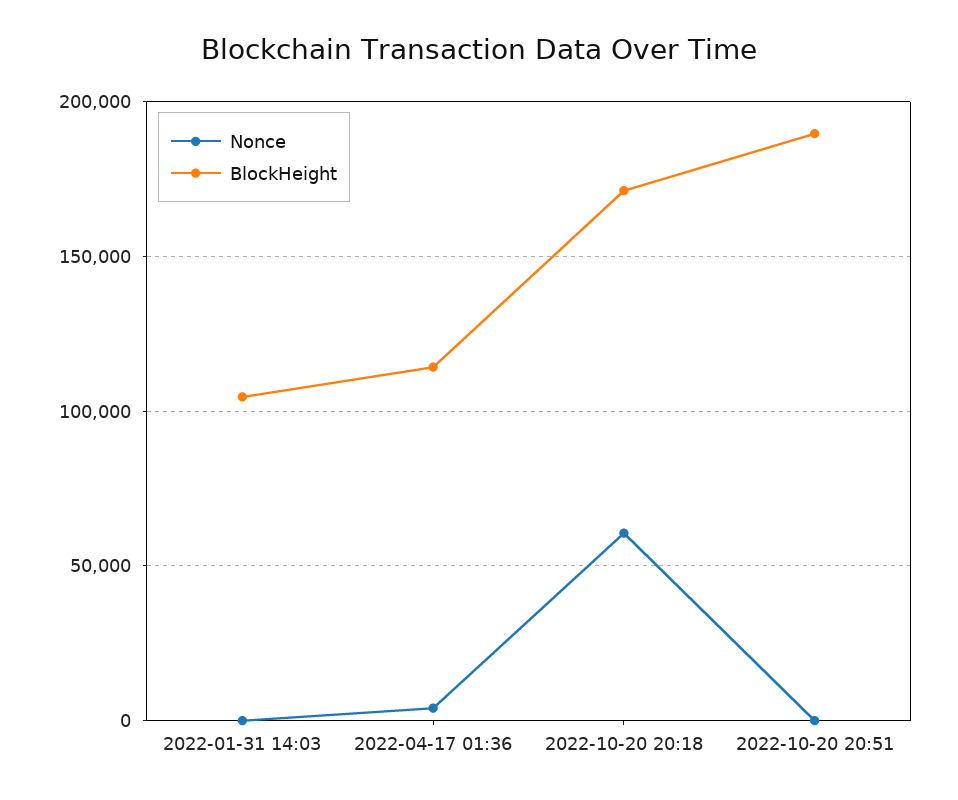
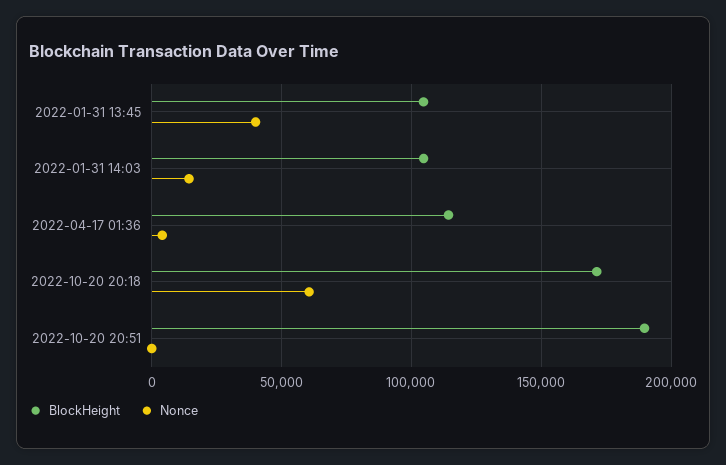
Nonce, 2022-01-31 14:03: 0 -> 15000
BlockHeight, 2022-01-31 13:45: none -> 105000
Nonce, 2022-01-31 13:45: none -> 40000

